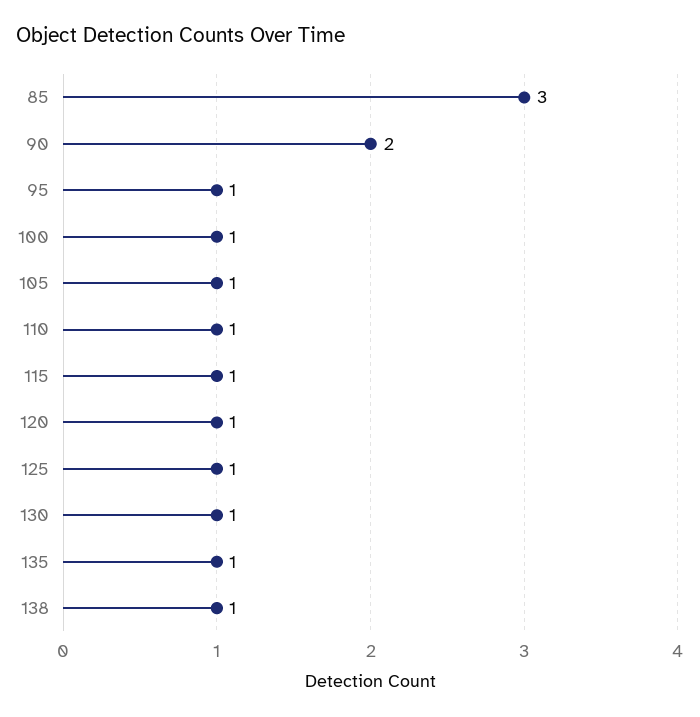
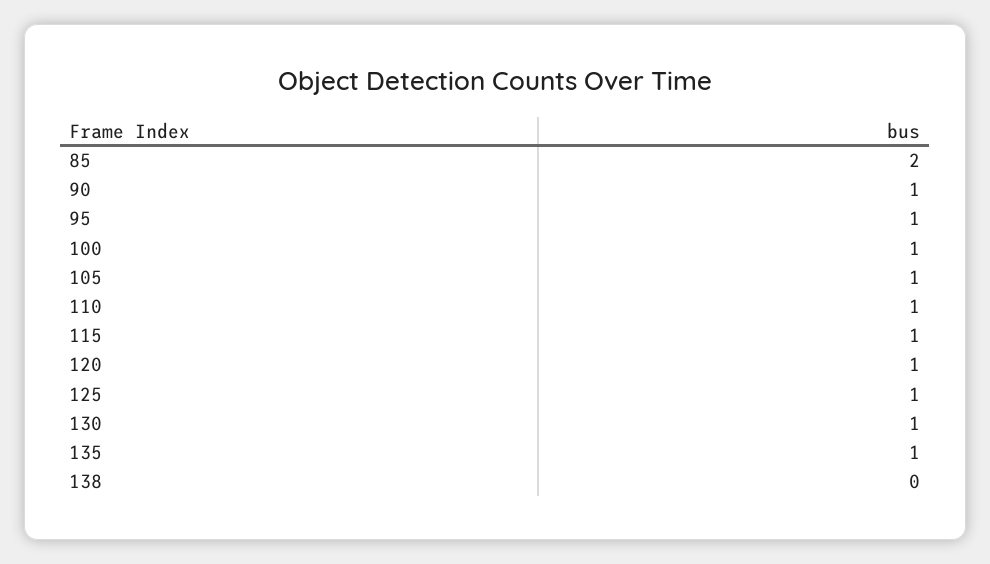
85: 3 -> 2
90: 2 -> 1
138: 1 -> 0

